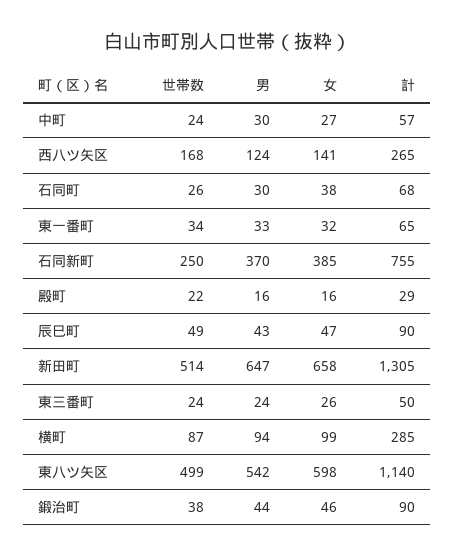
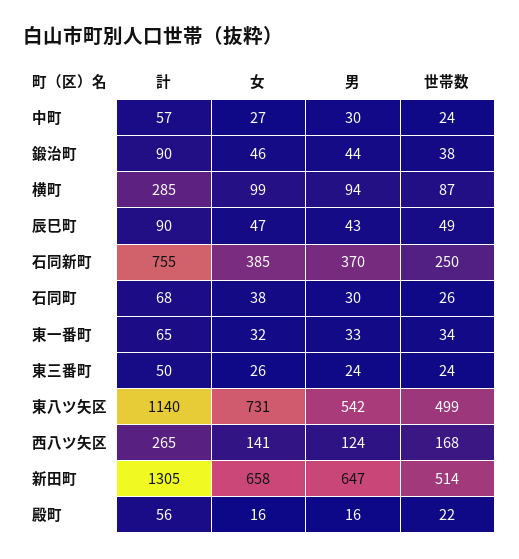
計, 殿町: 29 -> 56
女, 東八ツ矢区: 598 -> 731

